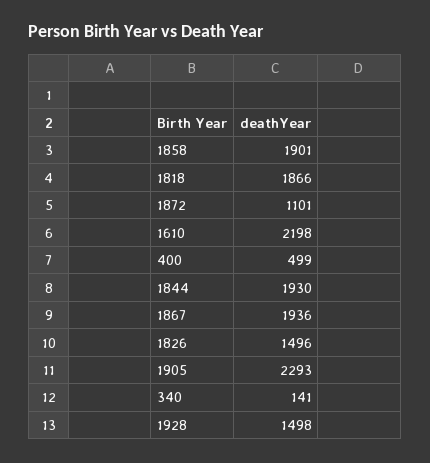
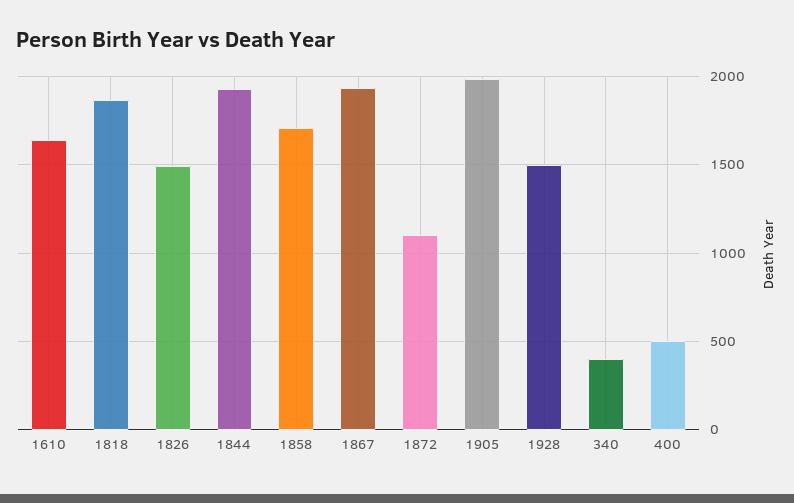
1858: 1901 -> 1700
1610: 2198 -> 1650
1905: 2293 -> 2000
340: 141 -> 400

